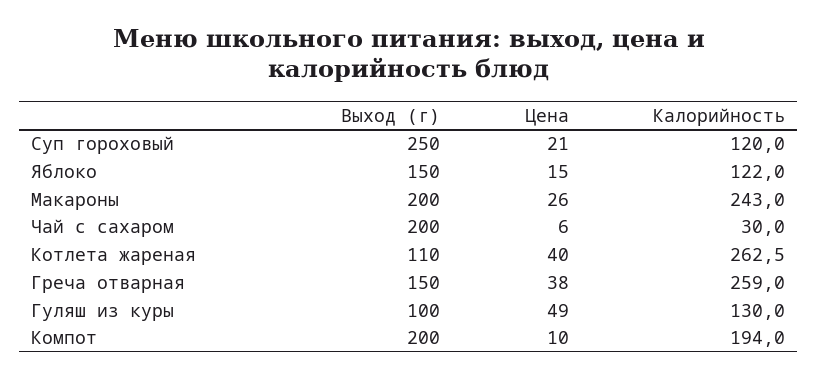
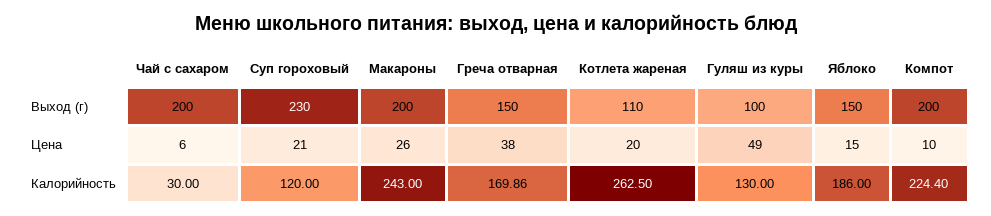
Выход (г), Суп гороховый: 250 -> 230
Калорийность, Яблоко: 122 -> 186
Цена, Котлета жареная: 40 -> 20
Калорийность, Греча отварная: 259 -> 169.86
Калорийность, Компот: 194 -> 224.4

